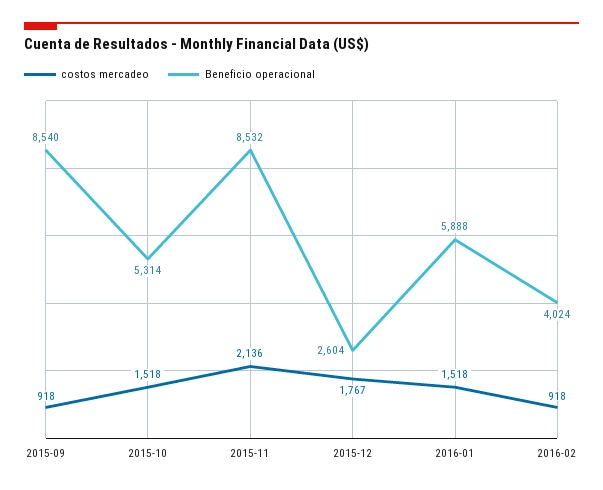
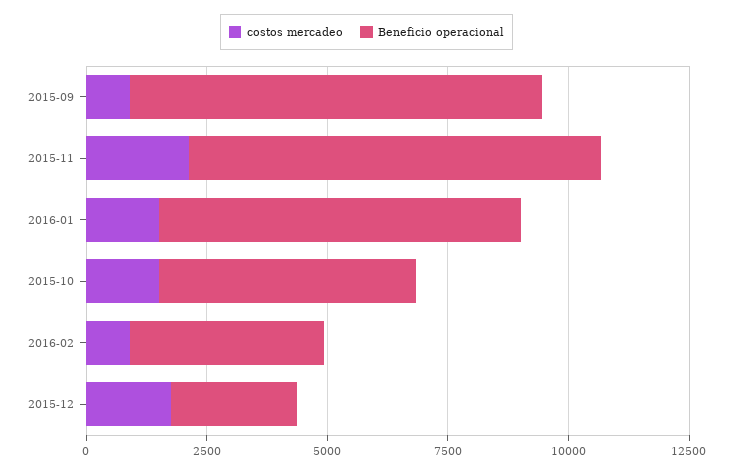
Beneficio operacional, 2016-01: 5888 -> 7500

